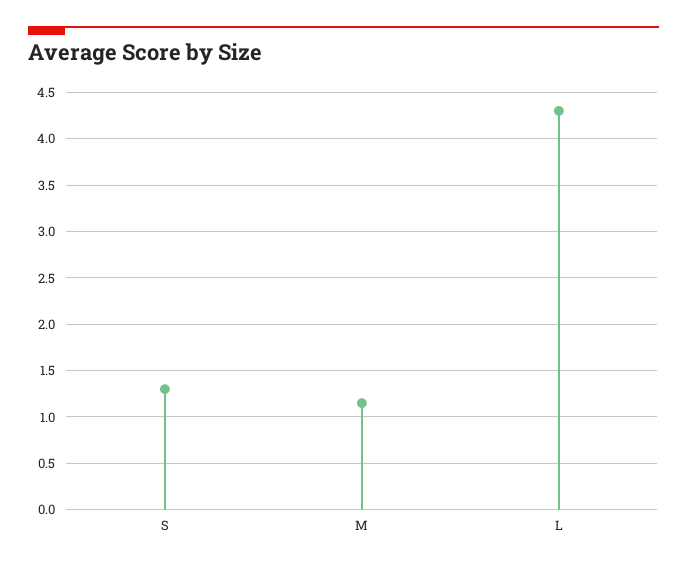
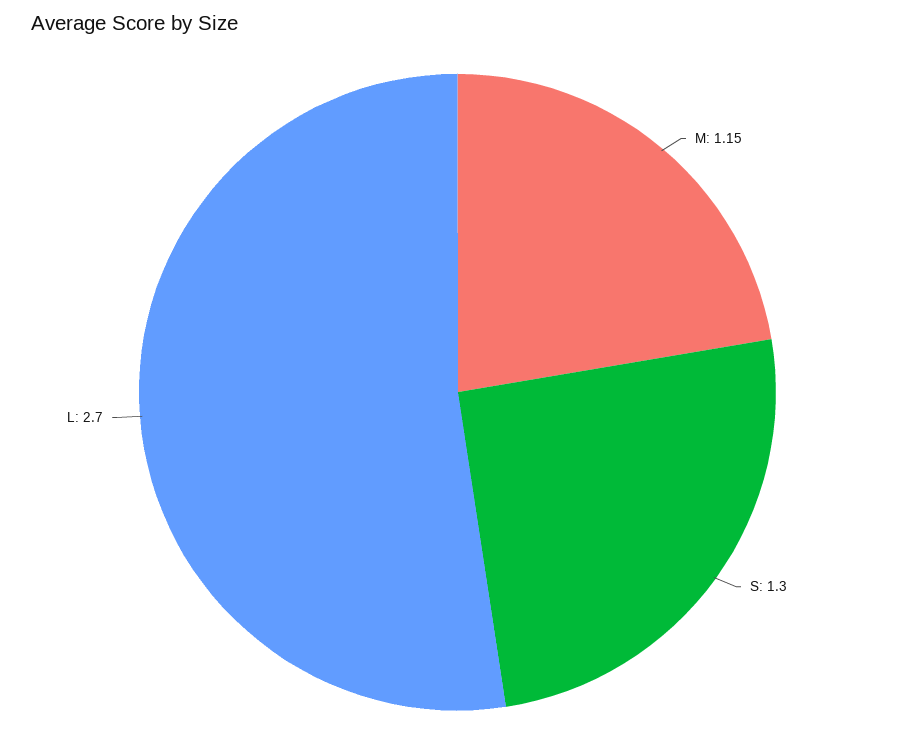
L: 4.3 -> 2.7

